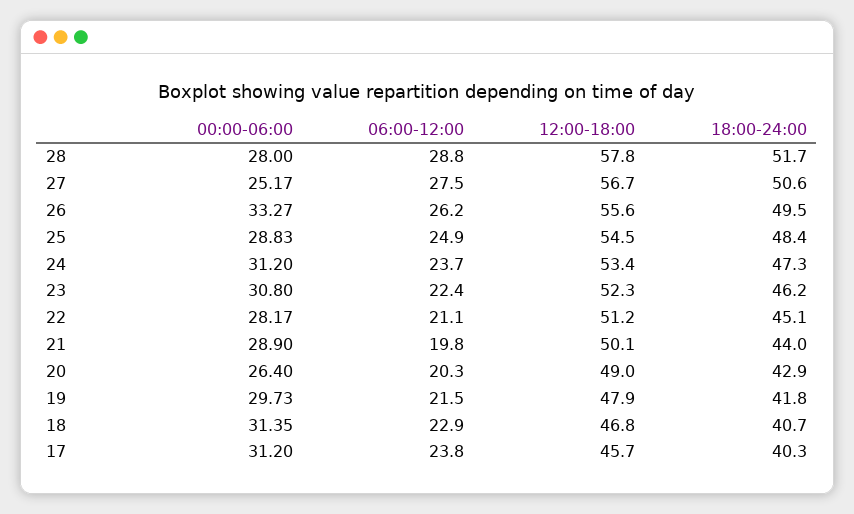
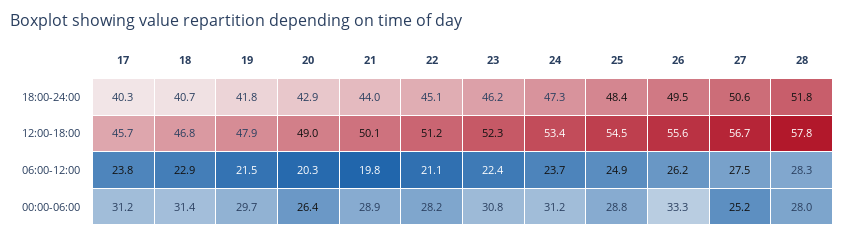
06:00-12:00, 28: 28.8 -> 28.3
18:00-24:00, 28: 51.7 -> 51.8

